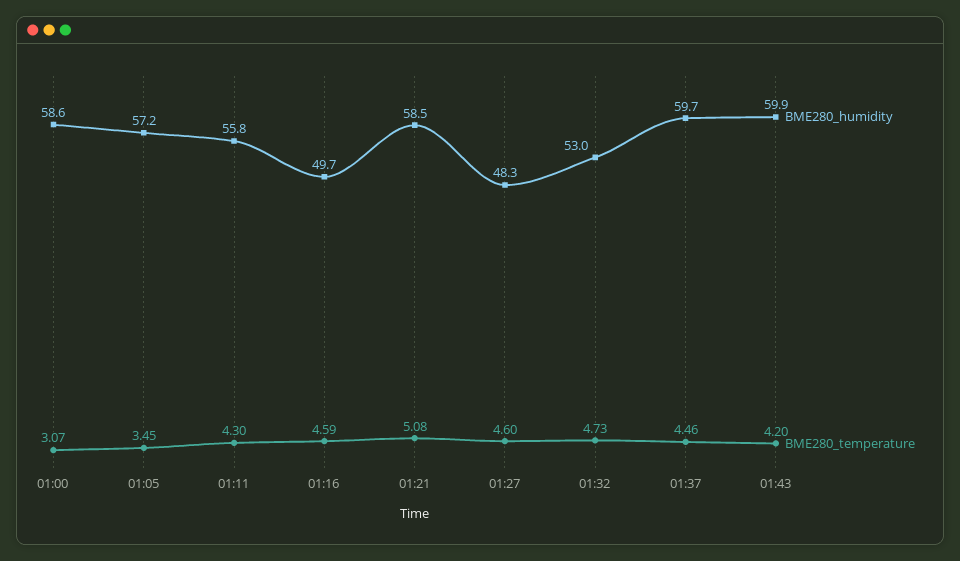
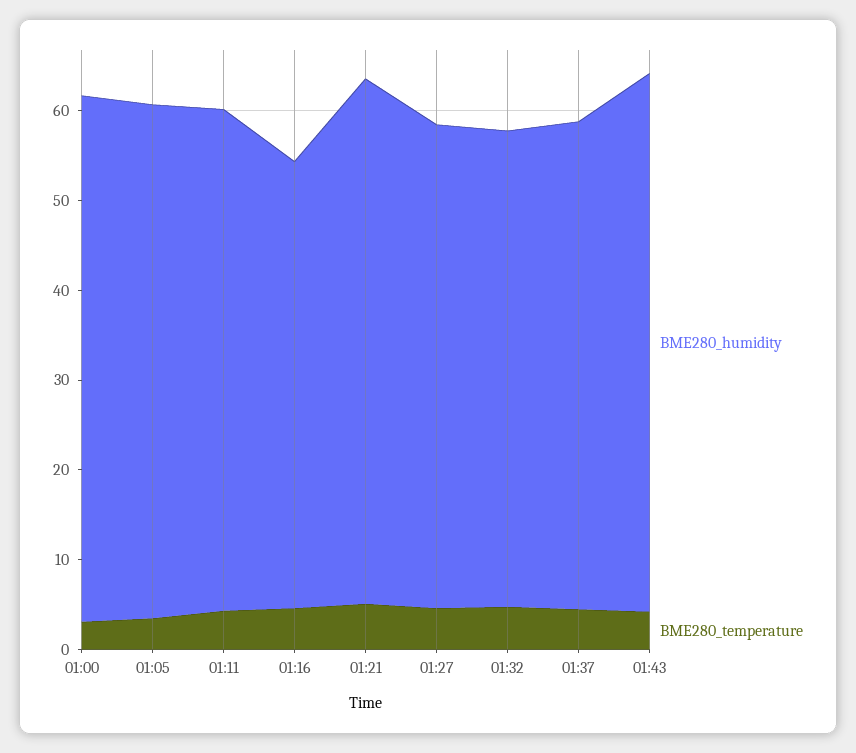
BME280_humidity, 01:27: 48.3 -> 54
BME280_humidity, 01:37: 59.7 -> 54

